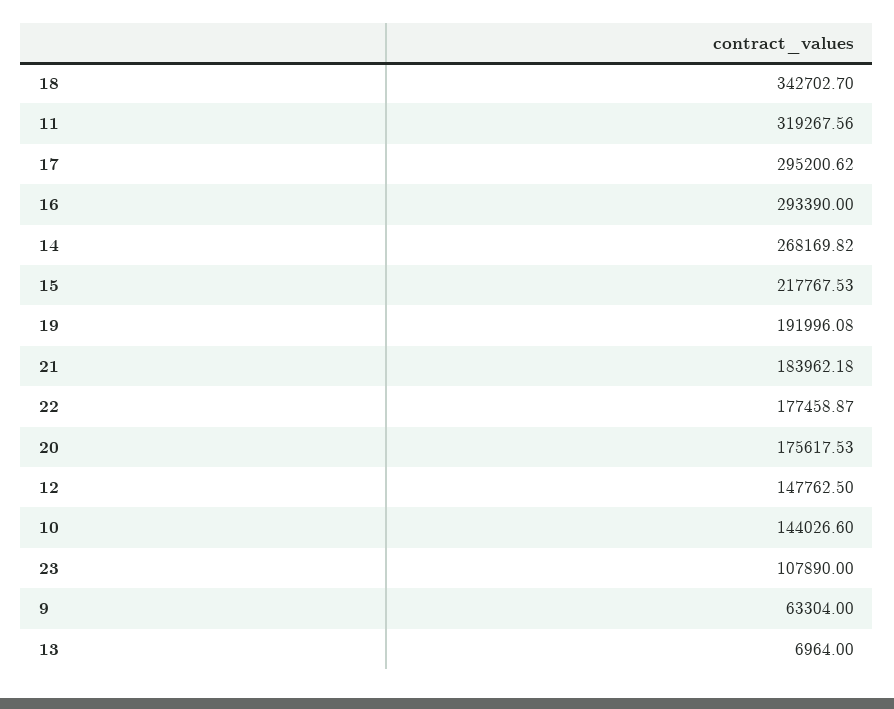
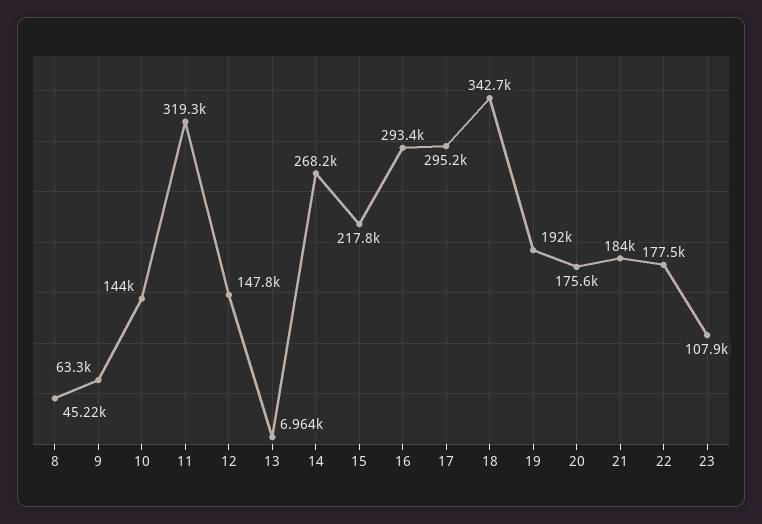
8: none -> 45220

